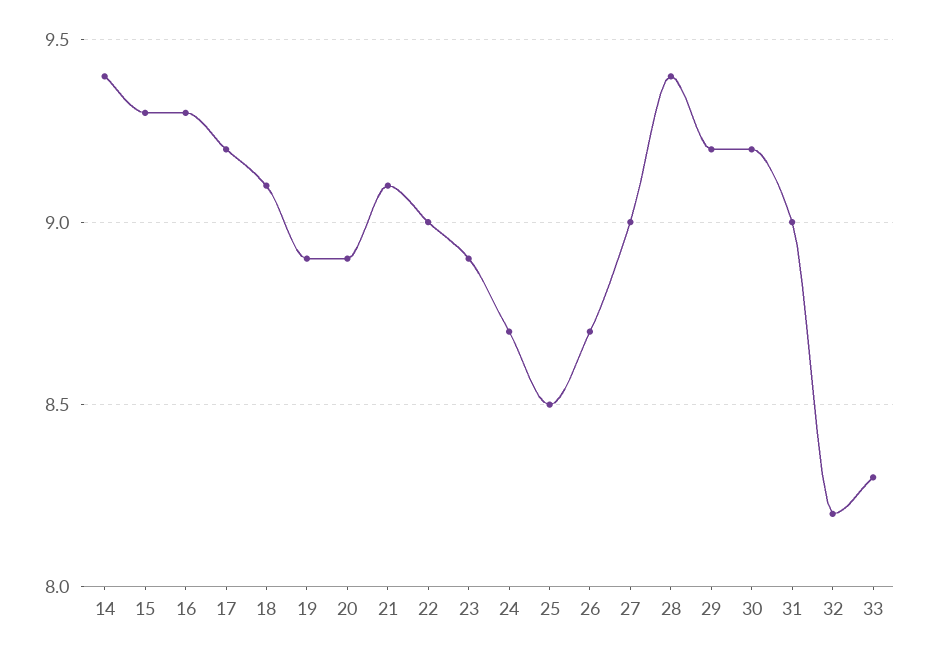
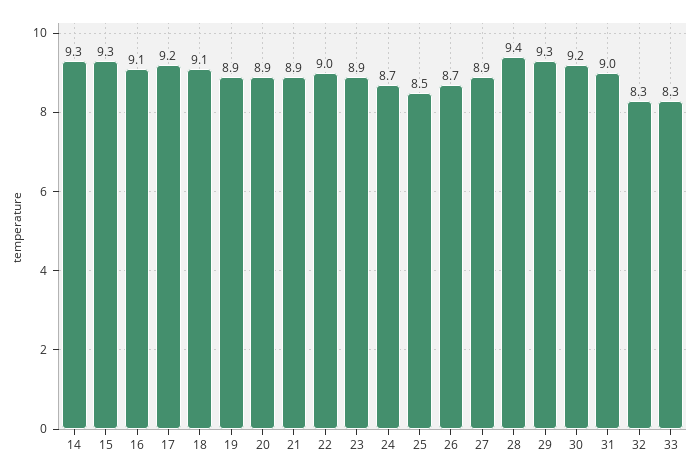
14: 9.4 -> 9.3
16: 9.3 -> 9.1
21: 9.1 -> 8.9
27: 9 -> 8.9
29: 9.2 -> 9.3
32: 8.2 -> 8.3

